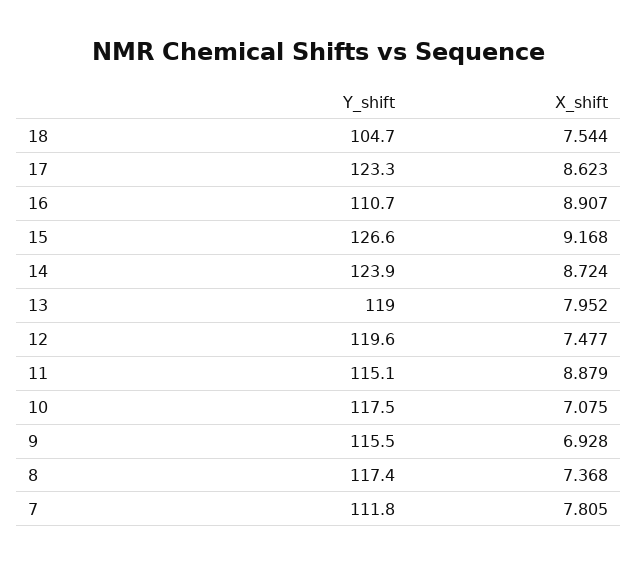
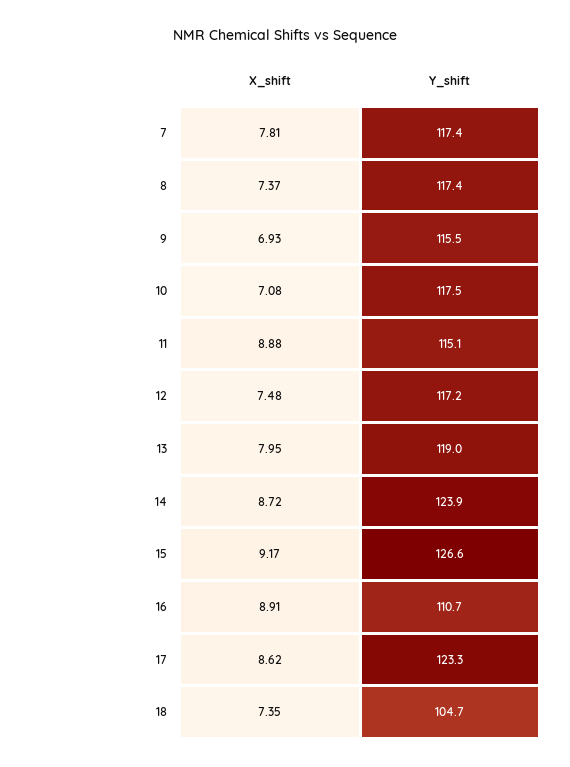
X_shift, 18: 7.544 -> 7.35
Y_shift, 12: 119.6 -> 117.2
Y_shift, 7: 111.8 -> 117.4

